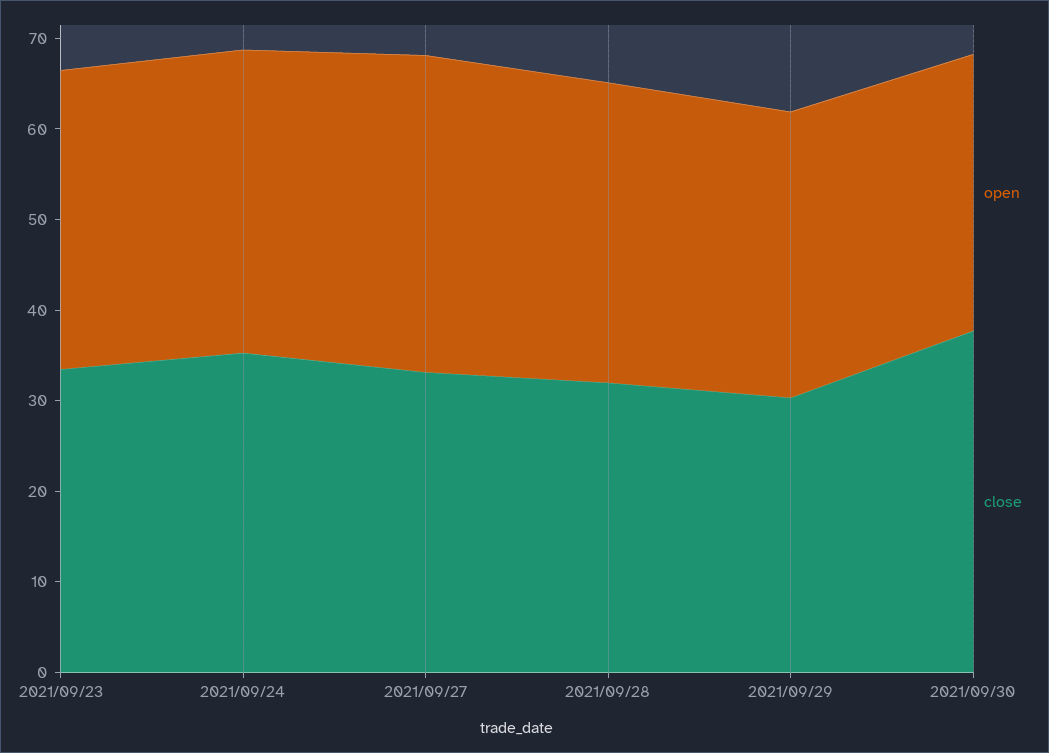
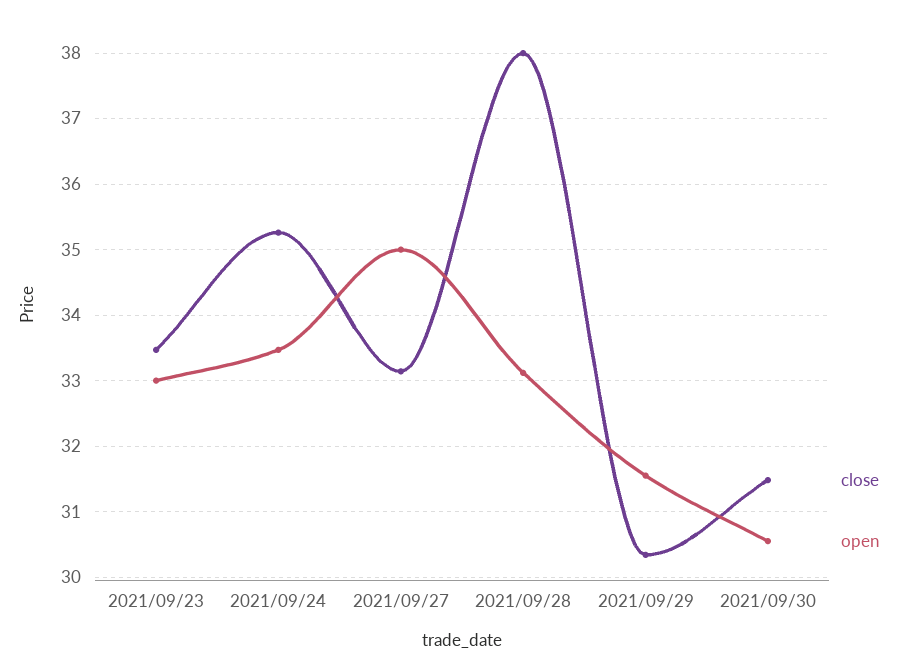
close, 2021/09/28: 32 -> 38
close, 2021/09/30: 38 -> 31.5

